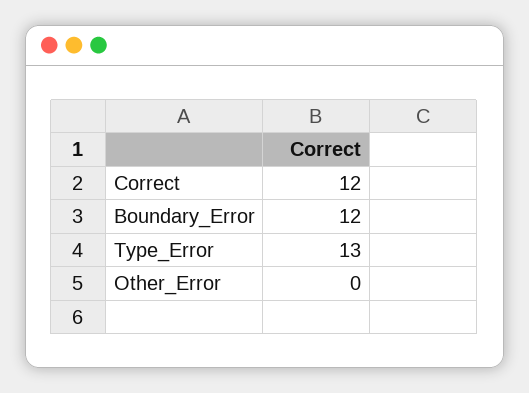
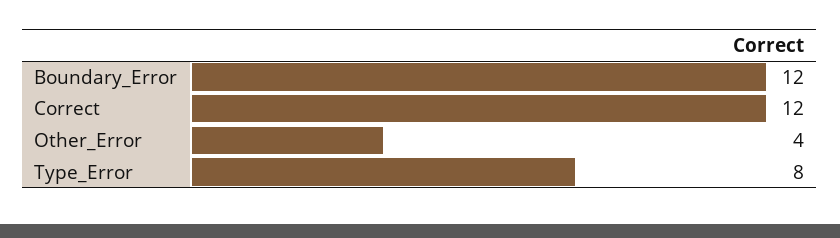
Type_Error: 13 -> 8
Other_Error: 0 -> 4

